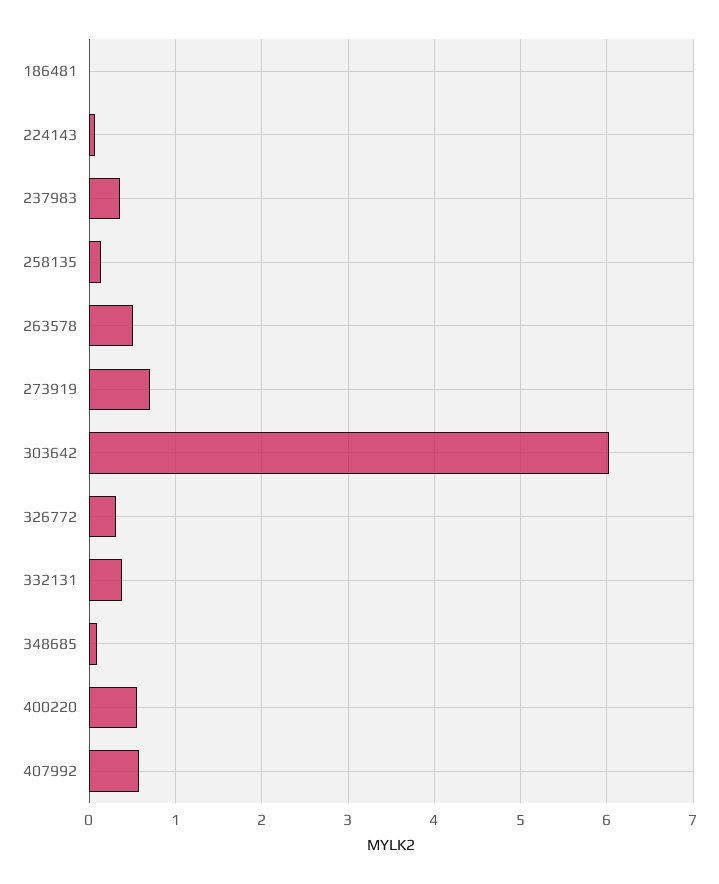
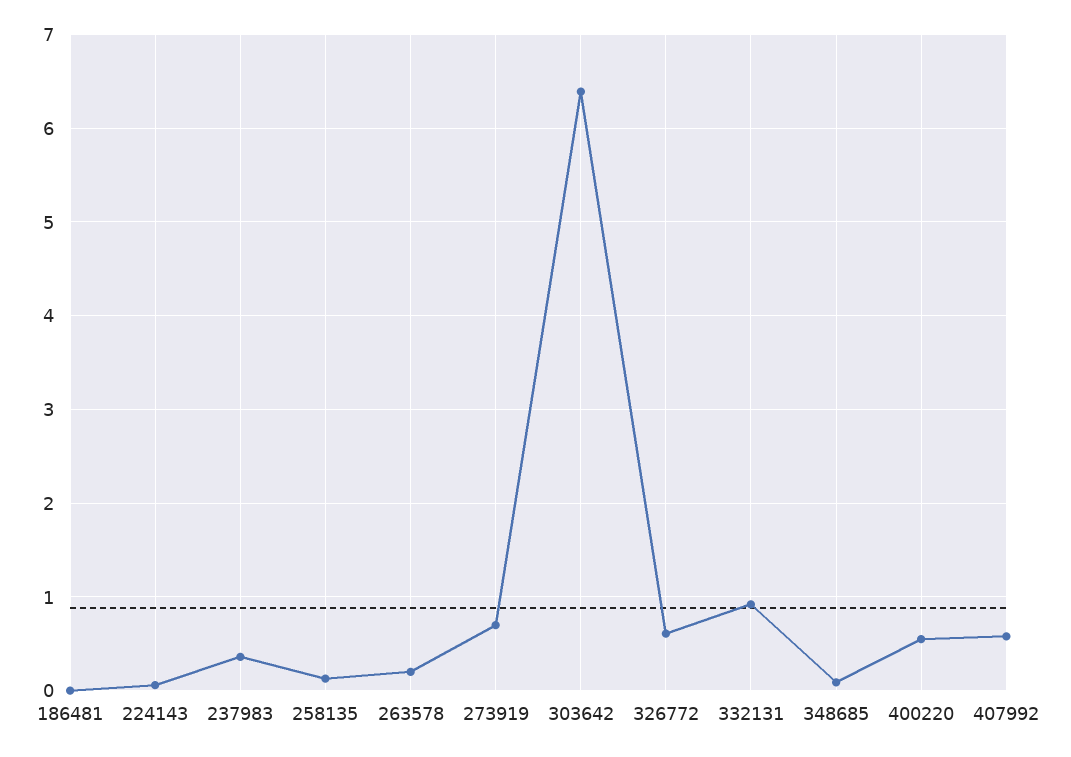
263578: 0.5 -> 0.2
303642: 6 -> 6.4
326772: 0.3 -> 0.6
332131: 0.4 -> 0.9

